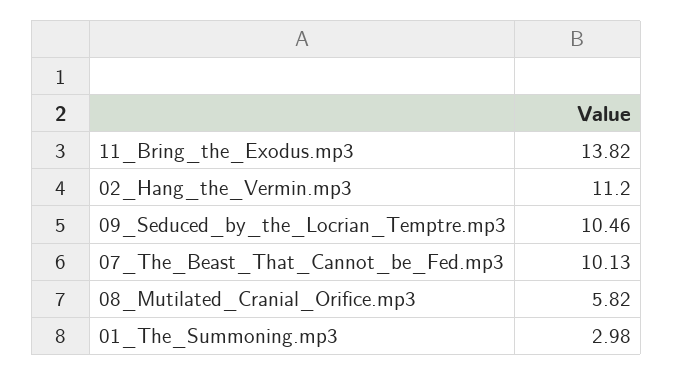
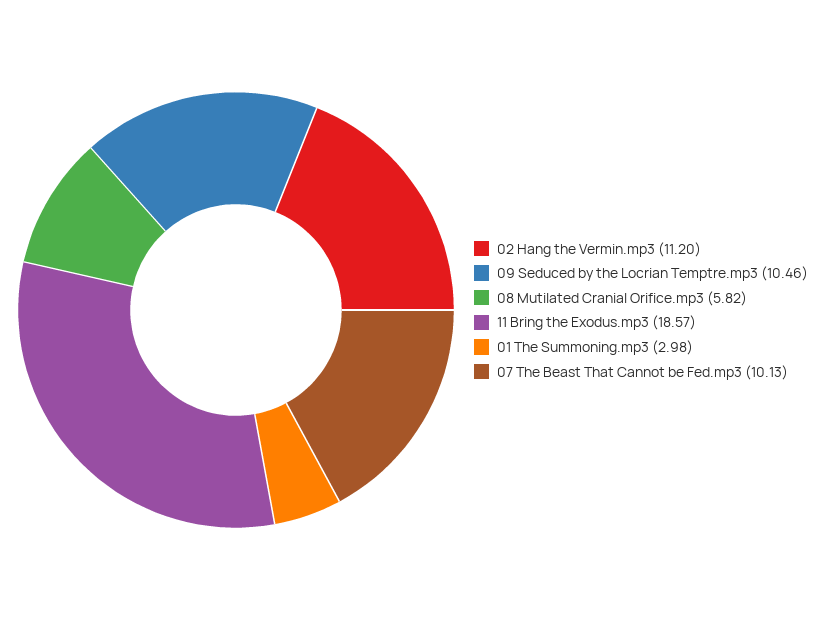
11_Bring_the_Exodus.mp3: 13.82 -> 18.57

